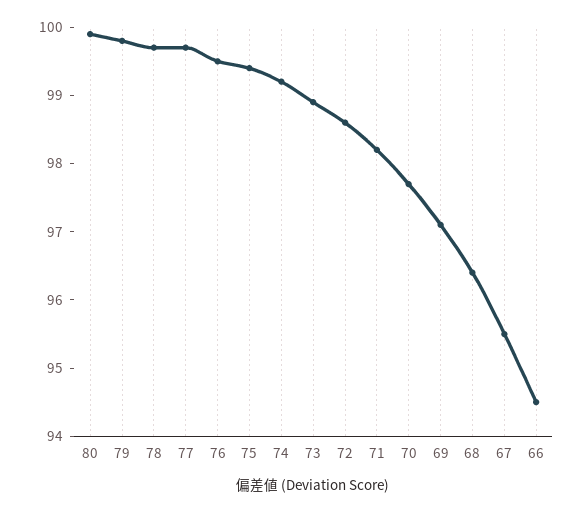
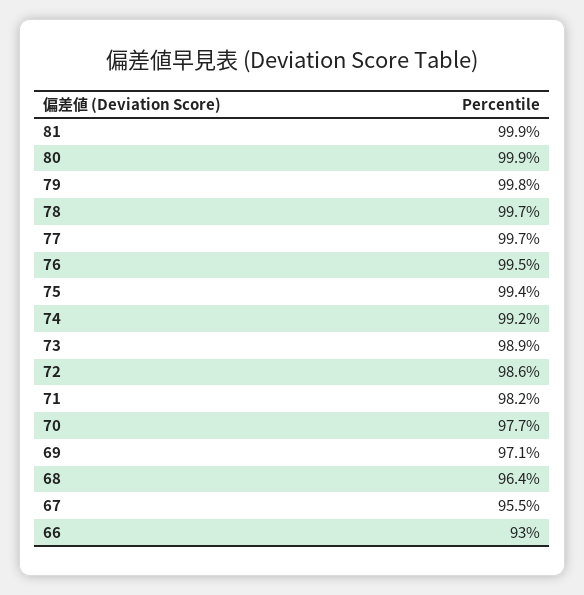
66: 94.5 -> 93
81: none -> 99.9

